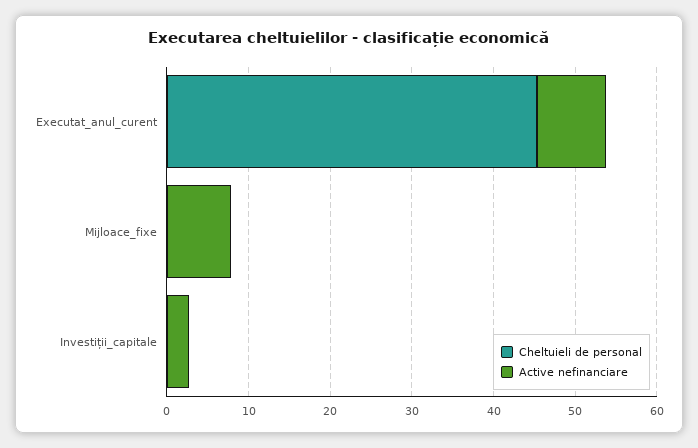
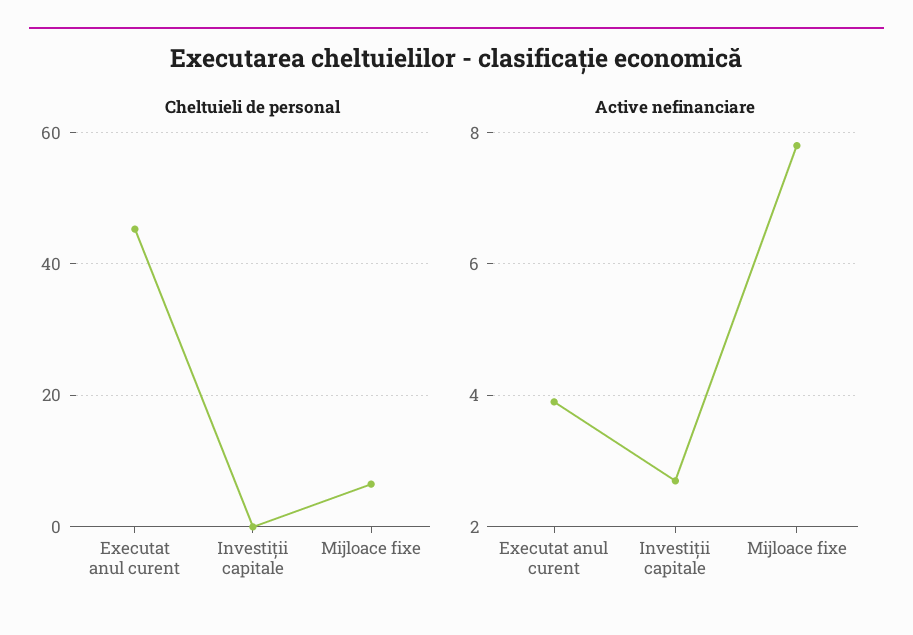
Active nefinanciare, Executat_anul_curent: 8 -> 4
Cheltuieli de personal, Mijloace_fixe: 0 -> 6

